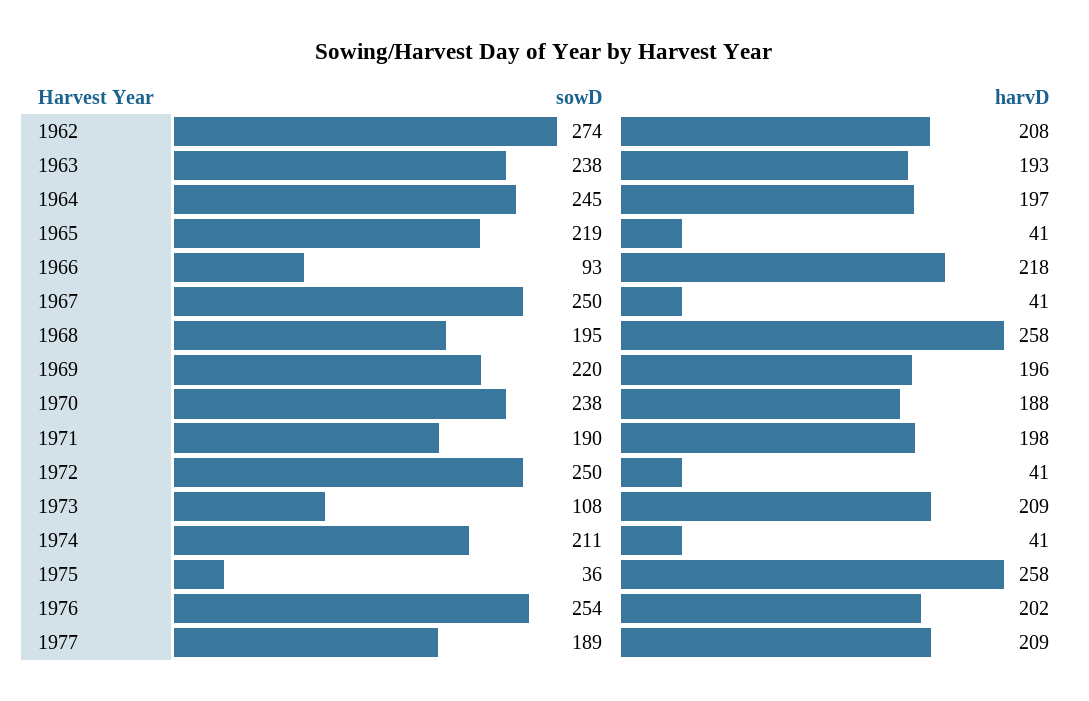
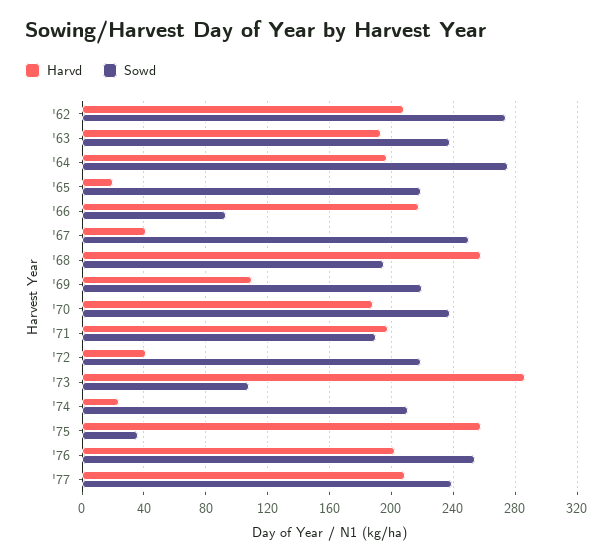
sowD, 1964: 245 -> 275
harvD, 1965: 41 -> 20
harvD, 1969: 196 -> 110
sowD, 1972: 250 -> 220
harvD, 1973: 209 -> 285
harvD, 1974: 41 -> 25
sowD, 1977: 189 -> 240

